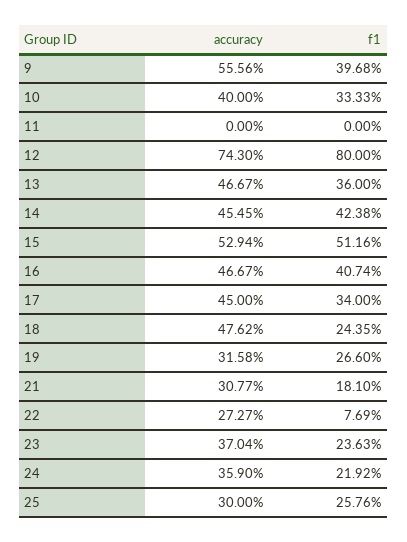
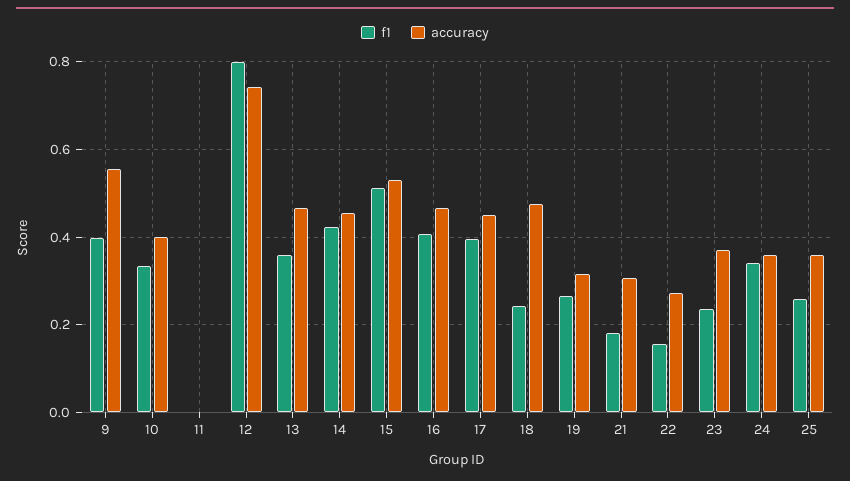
f1, 17: 0.34 -> 0.4
f1, 22: 0.0769 -> 0.16
f1, 24: 0.2192 -> 0.34
accuracy, 25: 0.3 -> 0.36

